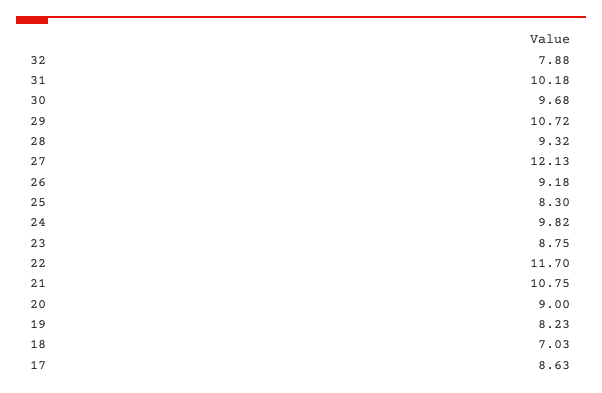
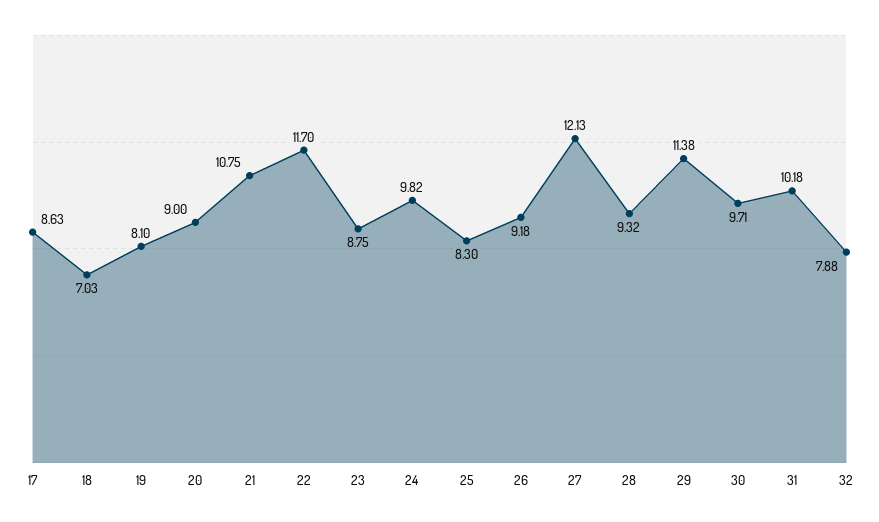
30: 9.68 -> 9.71
29: 10.72 -> 11.38
19: 8.23 -> 8.1

